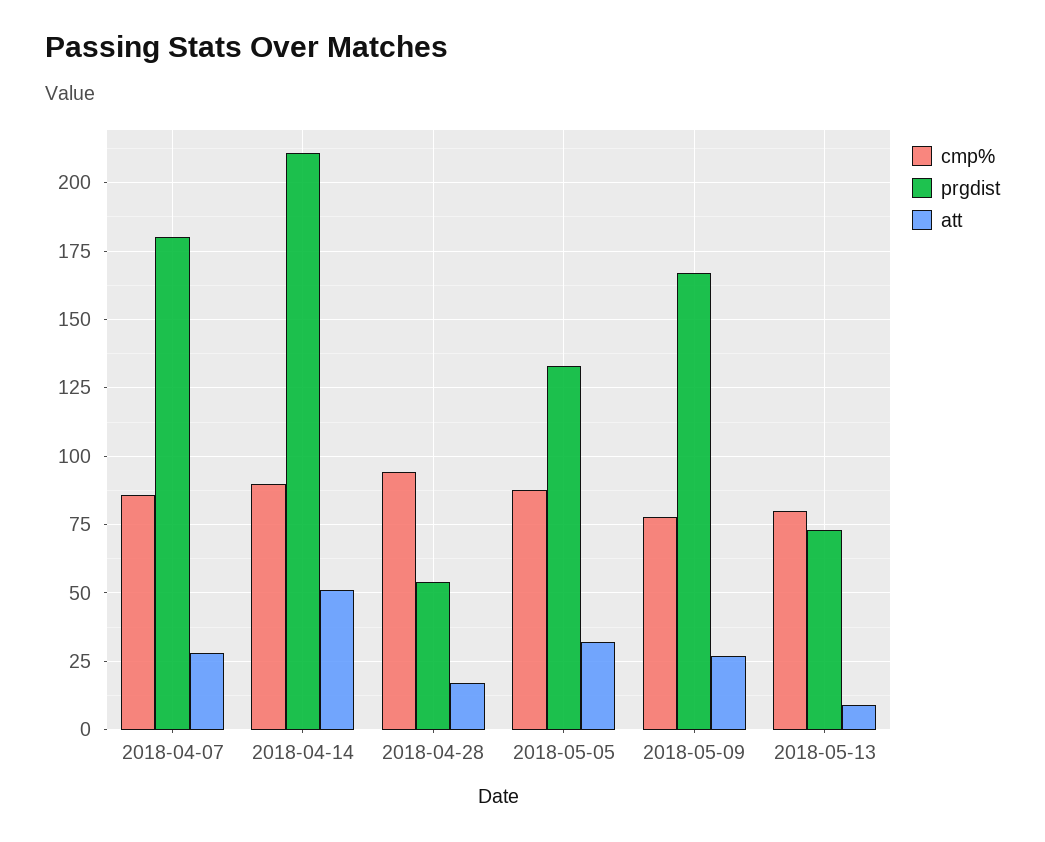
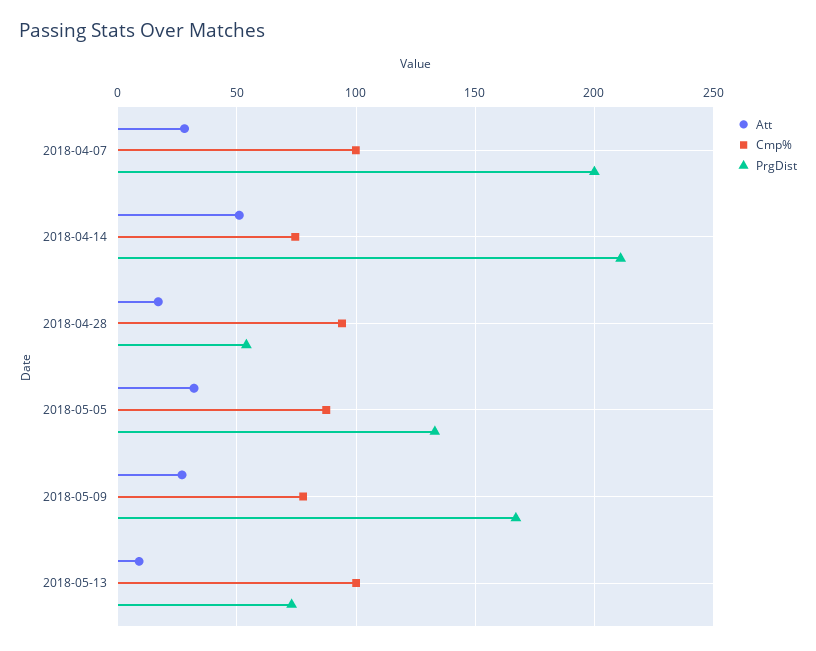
cmp%, 2018-04-07: 85 -> 100
prgdist, 2018-04-07: 180 -> 200
cmp%, 2018-04-14: 90 -> 75
cmp%, 2018-05-13: 80 -> 100

